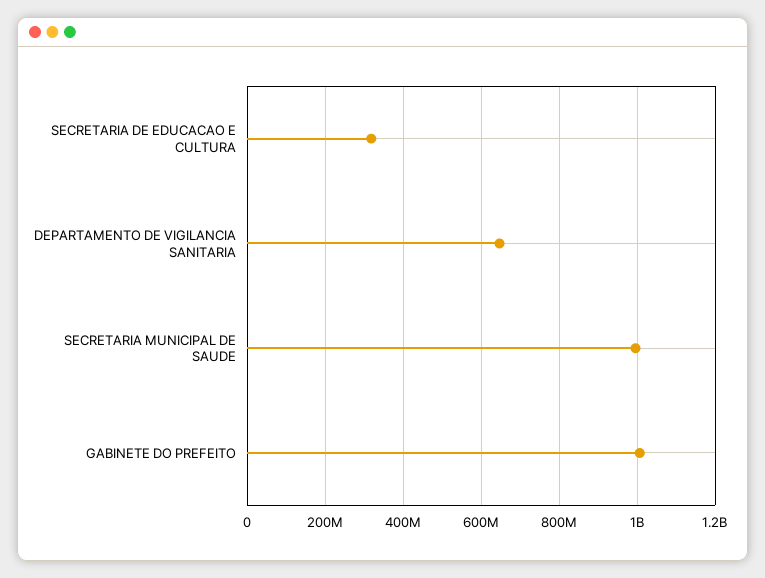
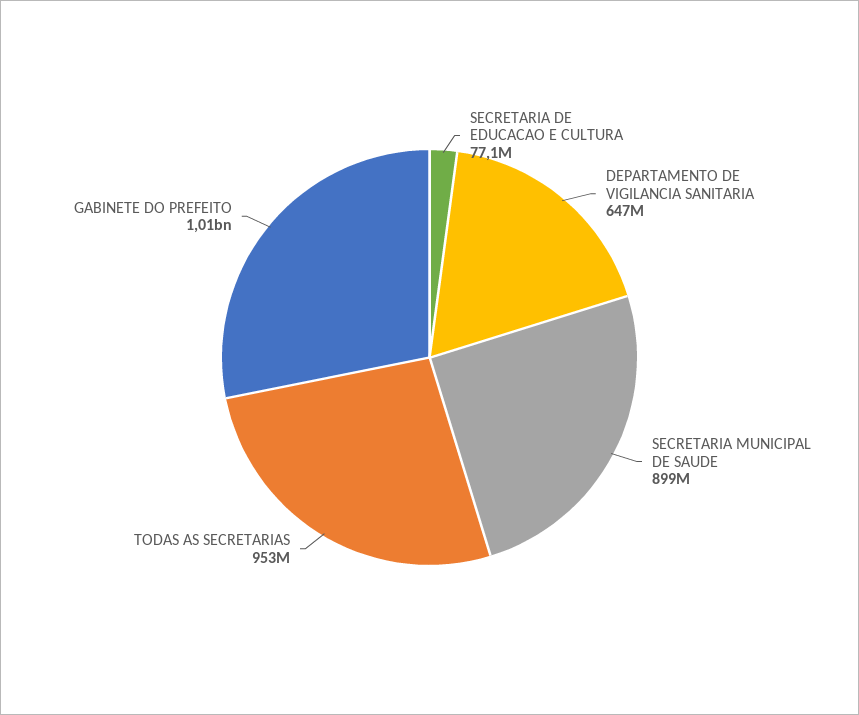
SECRETARIA DE EDUCACAO E CULTURA: 320000000 -> 77100000
SECRETARIA MUNICIPAL DE SAUDE: 1000000000 -> 899000000
TODAS AS SECRETARIAS: none -> 953000000

